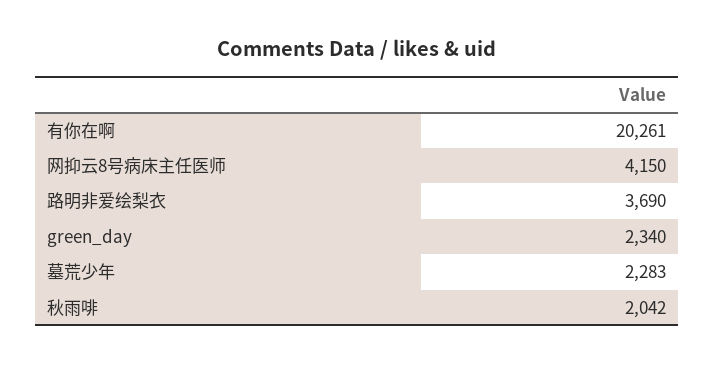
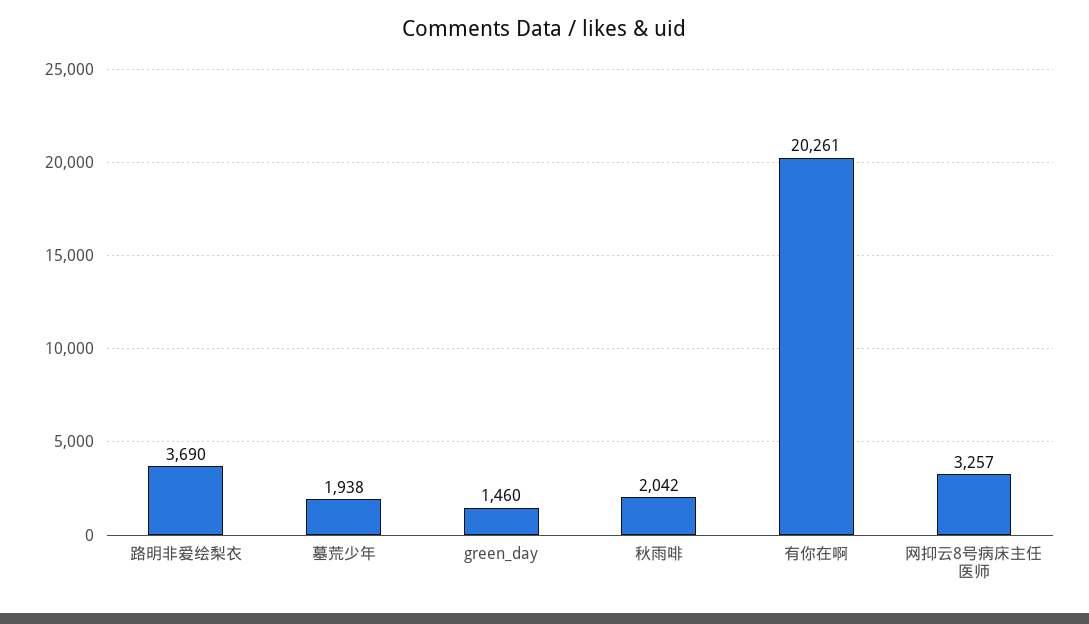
网抑云8号病床主任医师: 4150 -> 3257
green_day: 2340 -> 1460
墓荒少年: 2283 -> 1938

